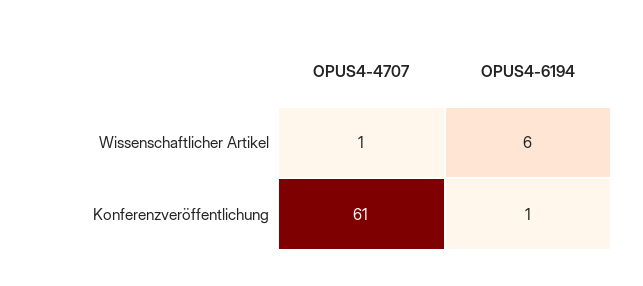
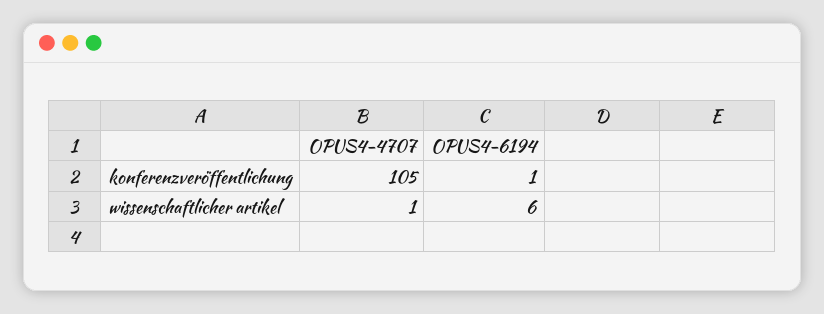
OPUS4-4707, Konferenzveröffentlichung: 61 -> 105

